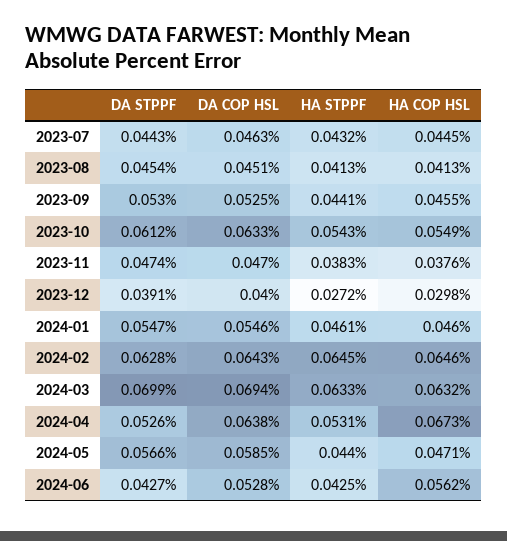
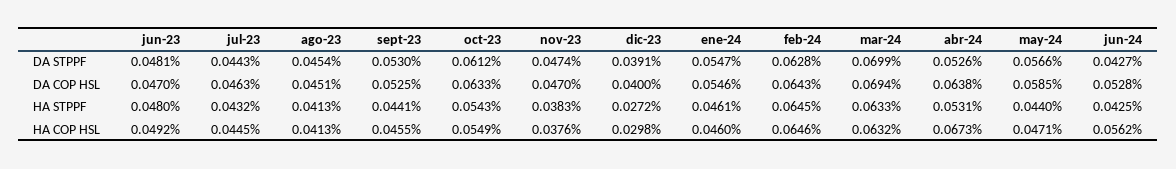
DA STPPF, jun-23: none -> 0.0481
DA COP HSL, jun-23: none -> 0.047
HA STPPF, jun-23: none -> 0.048
HA COP HSL, jun-23: none -> 0.0492

